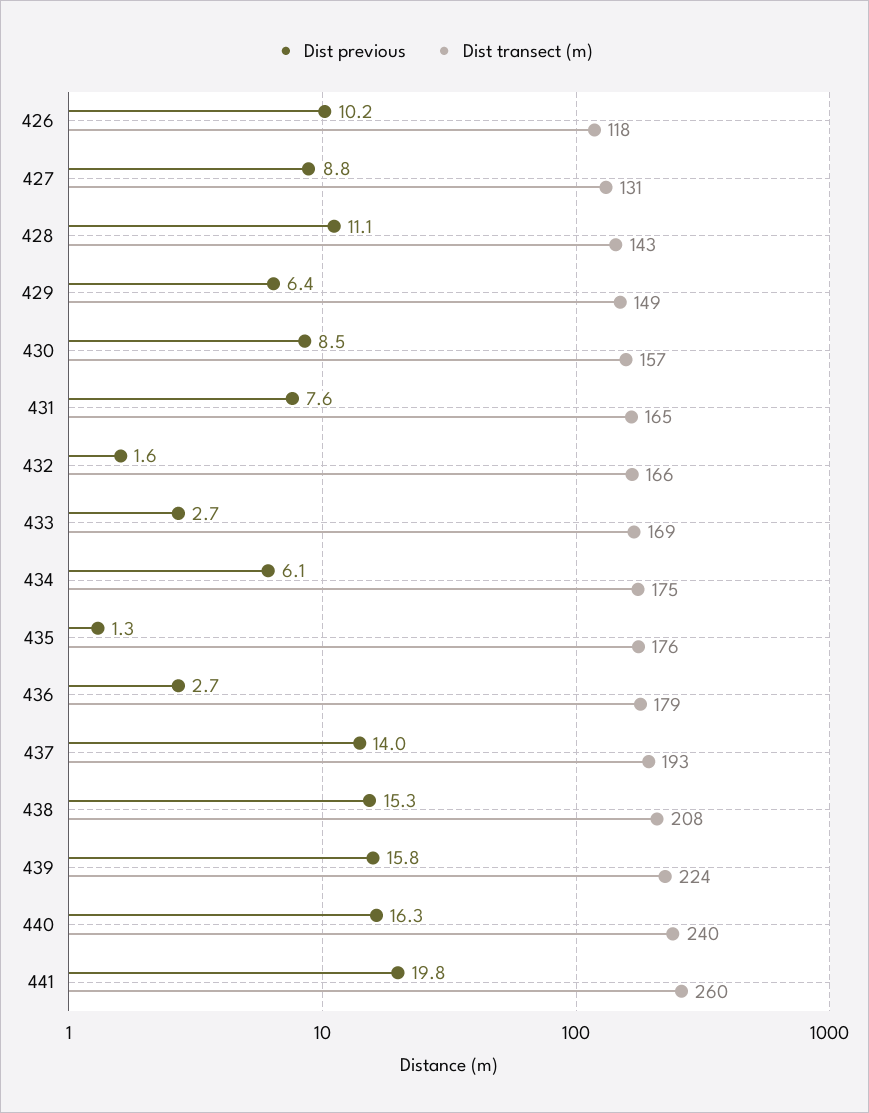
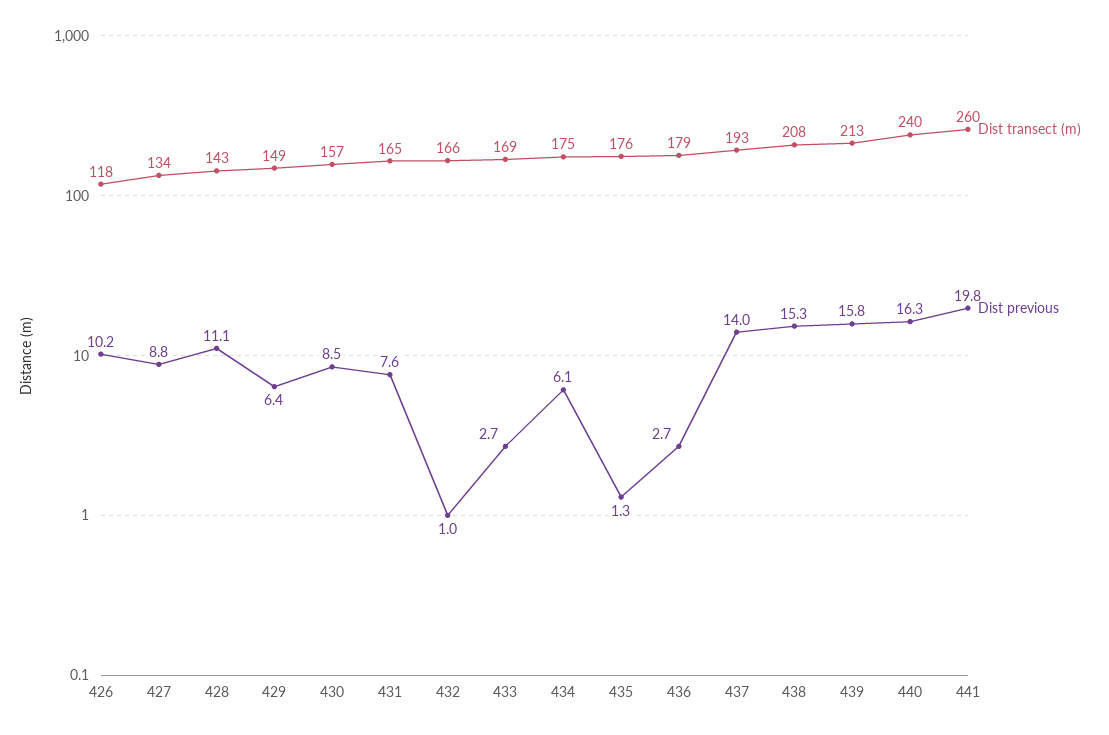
Dist transect (m), 427: 131 -> 134
Dist previous, 432: 1.6 -> 1
Dist transect (m), 439: 224 -> 213

